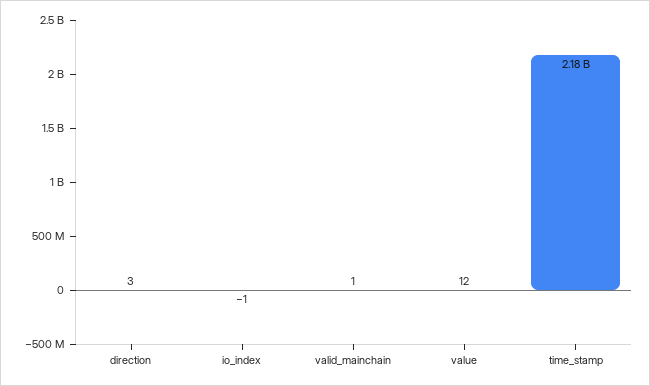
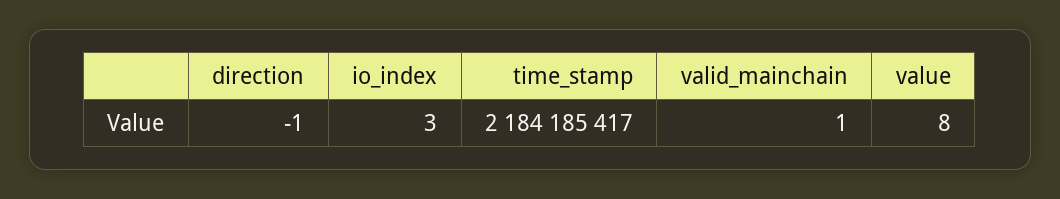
direction: 3 -> -1
io_index: -1 -> 3
value: 12 -> 8

